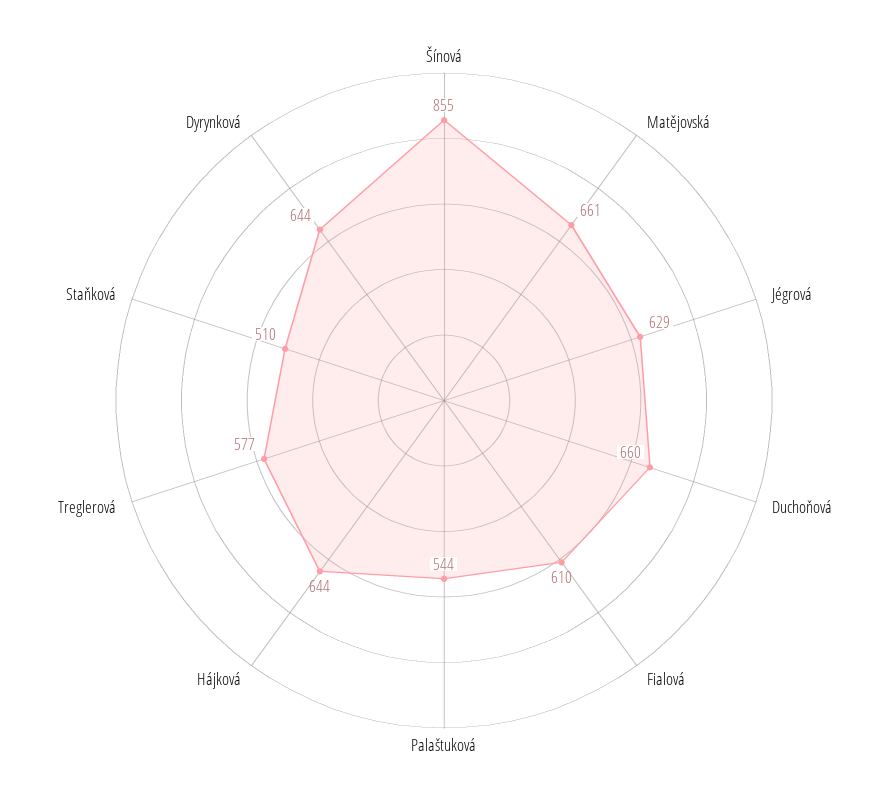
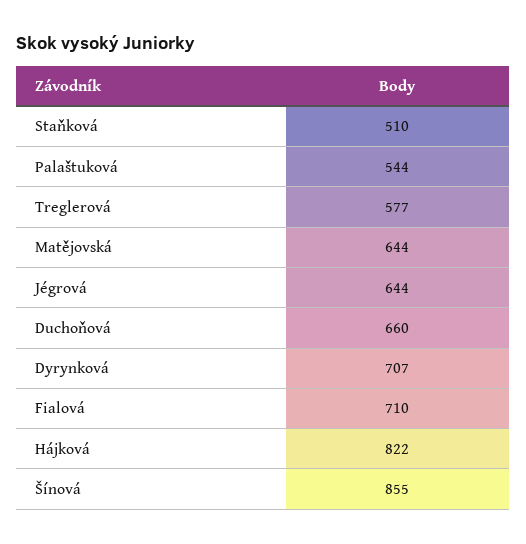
Matějovská: 661 -> 644
Jégrová: 629 -> 644
Fialová: 610 -> 710
Hájková: 644 -> 822
Dyrynková: 644 -> 707

